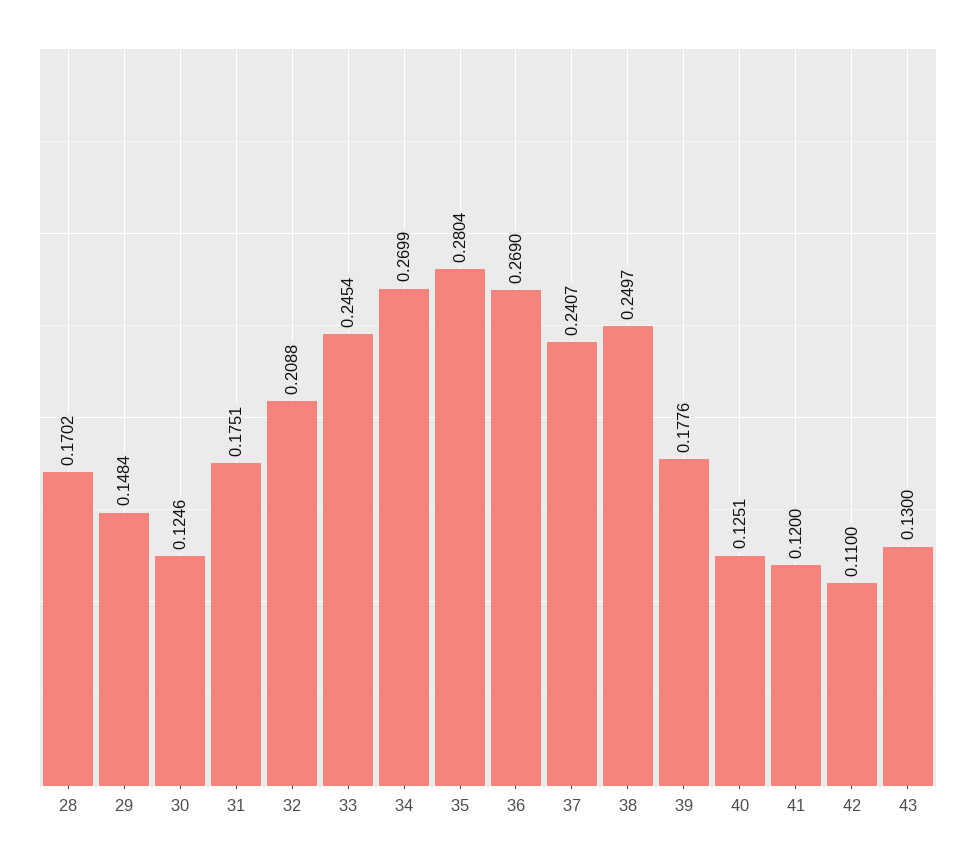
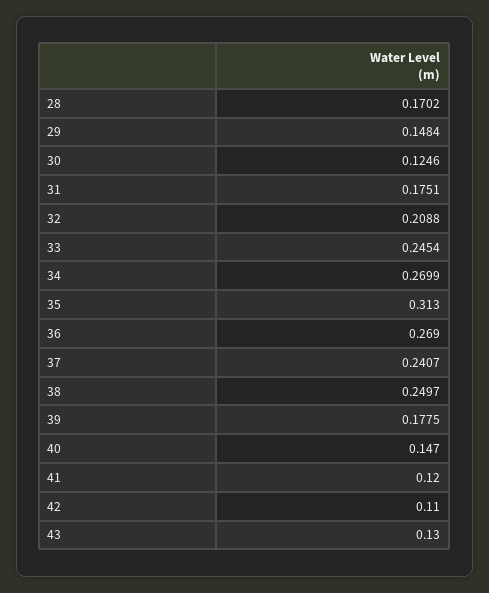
35: 0.2804 -> 0.313
39: 0.1776 -> 0.1775
40: 0.1251 -> 0.147

